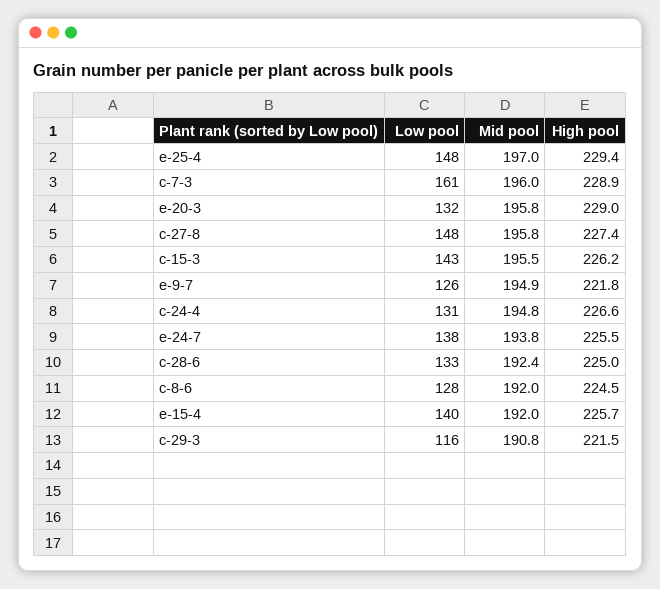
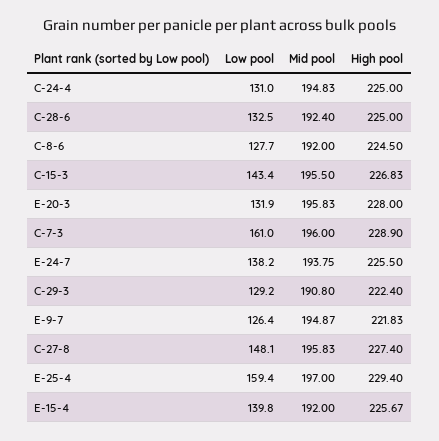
Low pool, e-25-4: 148 -> 159.4
High pool, e-20-3: 229 -> 228
High pool, c-15-3: 226.2 -> 226.83
High pool, c-24-4: 226.6 -> 225
Low pool, c-29-3: 116 -> 129.2
High pool, c-29-3: 221.5 -> 222.4

